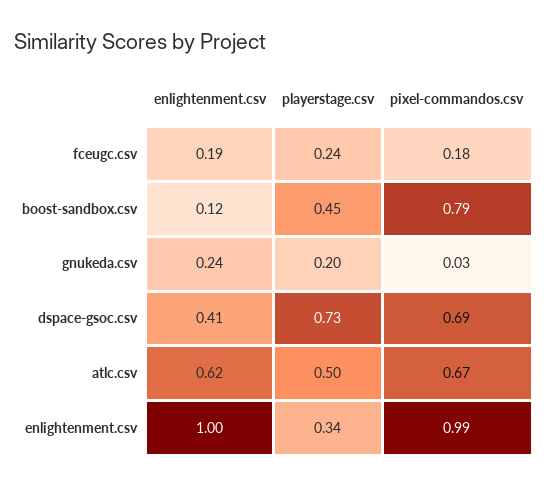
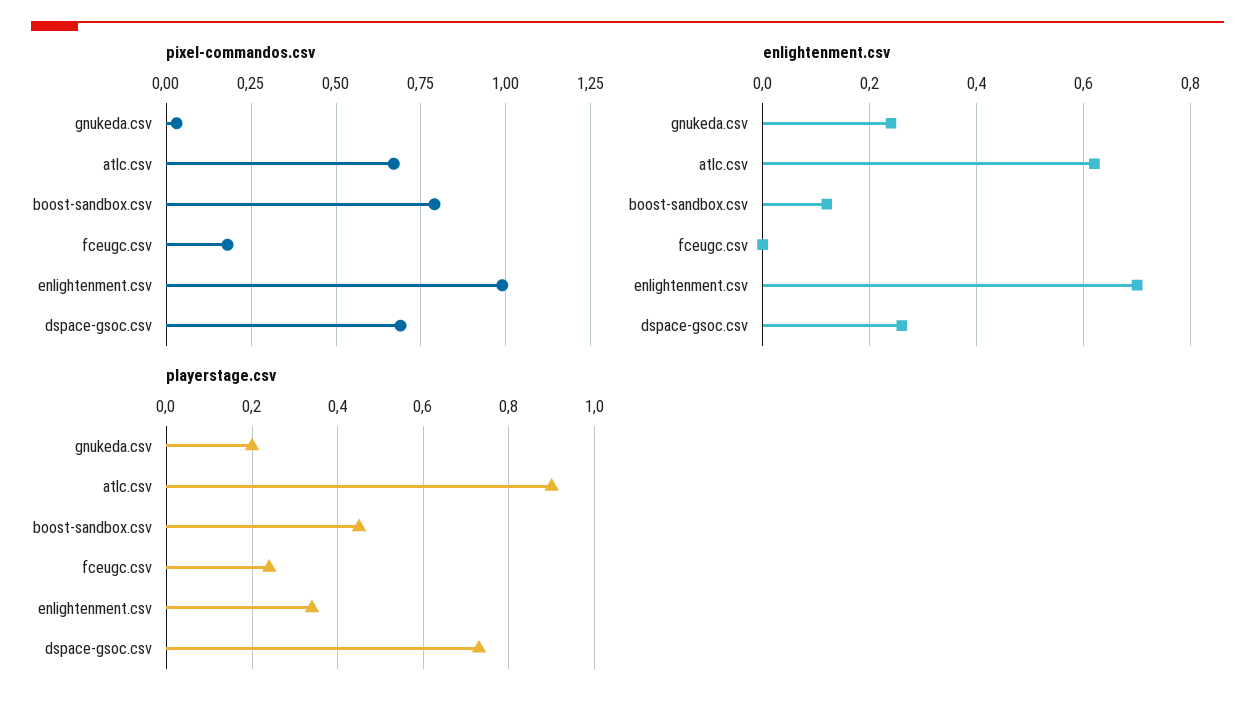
enlightenment.csv, fceugc.csv: 0.19 -> 0
enlightenment.csv, dspace-gsoc.csv: 0.41 -> 0.25
playerstage.csv, atlc.csv: 0.5 -> 0.9
enlightenment.csv, enlightenment.csv: 1 -> 0.7

